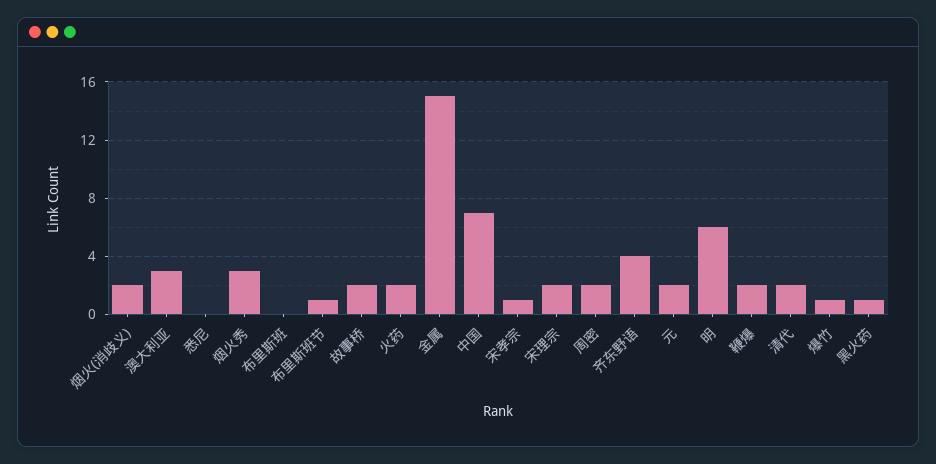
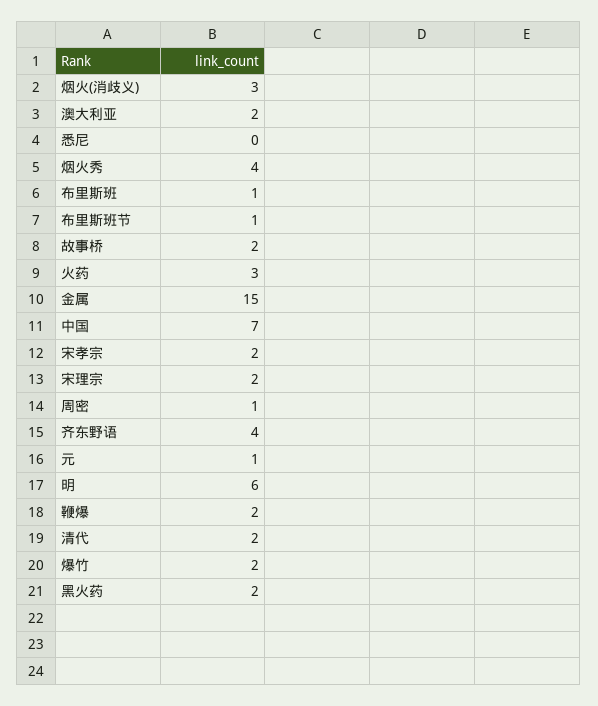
烟火(消歧义): 2 -> 3
澳大利亚: 3 -> 2
烟火秀: 3 -> 4
布里斯班: 0 -> 1
火药: 2 -> 3
宋孝宗: 1 -> 2
周密: 2 -> 1
元: 2 -> 1
爆竹: 1 -> 2
黑火药: 1 -> 2

